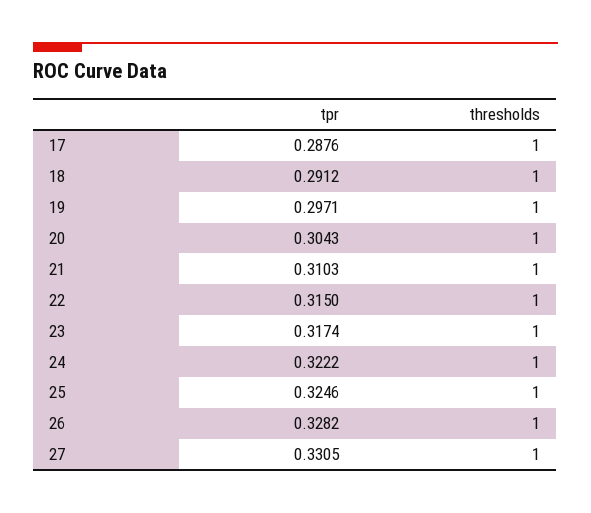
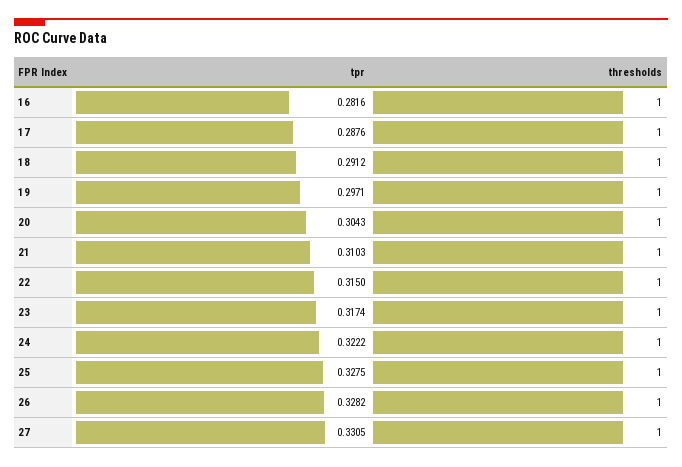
tpr, 25: 0.3246 -> 0.3275
tpr, 16: none -> 0.2816
thresholds, 16: none -> 1

